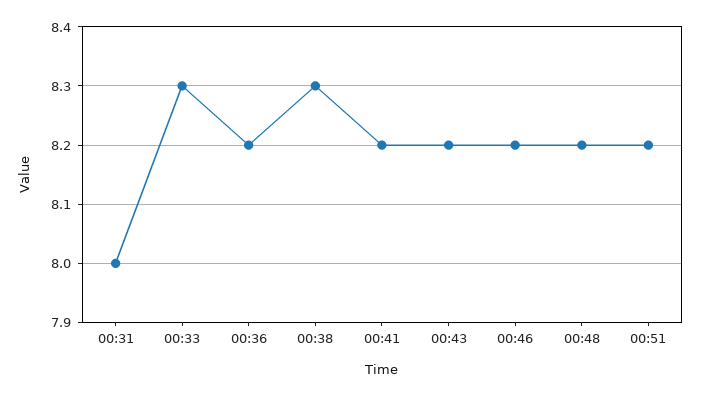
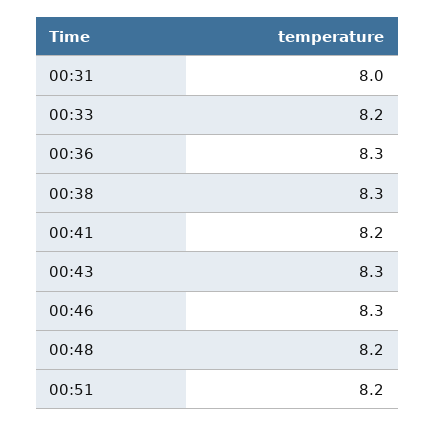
00:33: 8.3 -> 8.2
00:36: 8.2 -> 8.3
00:43: 8.2 -> 8.3
00:46: 8.2 -> 8.3

